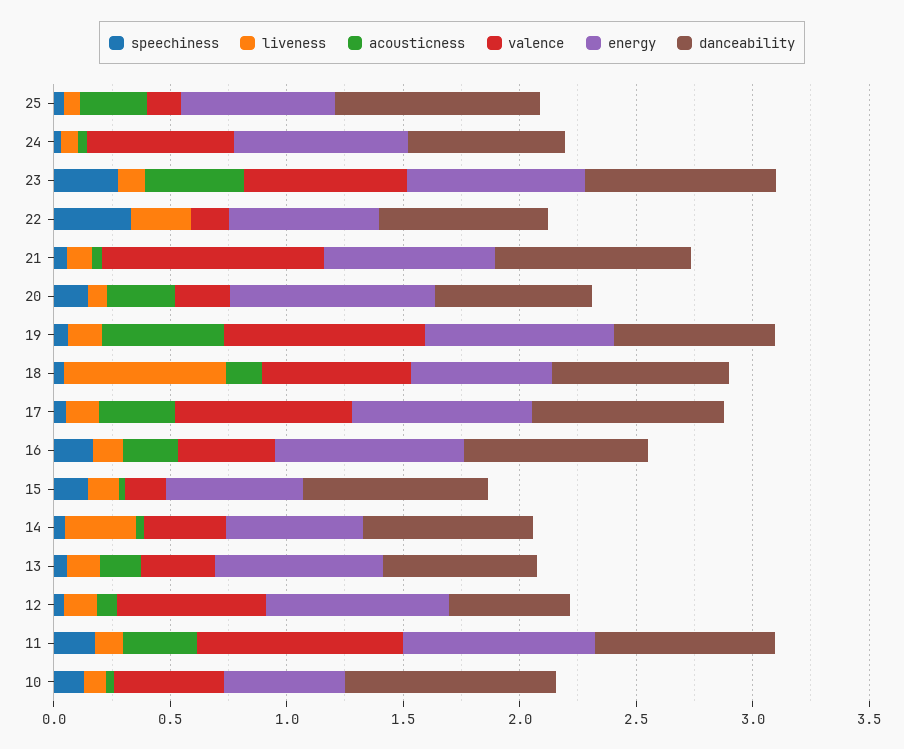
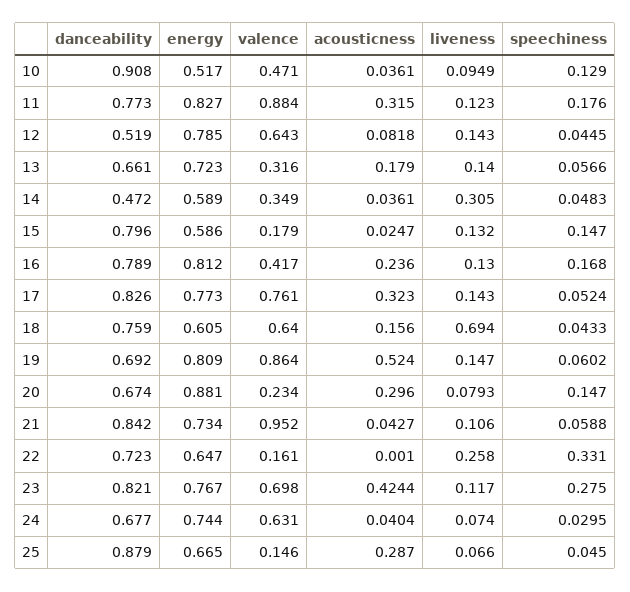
danceability, 14: 0.7 -> 0.472

